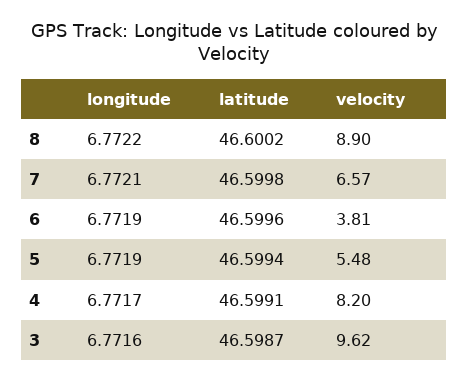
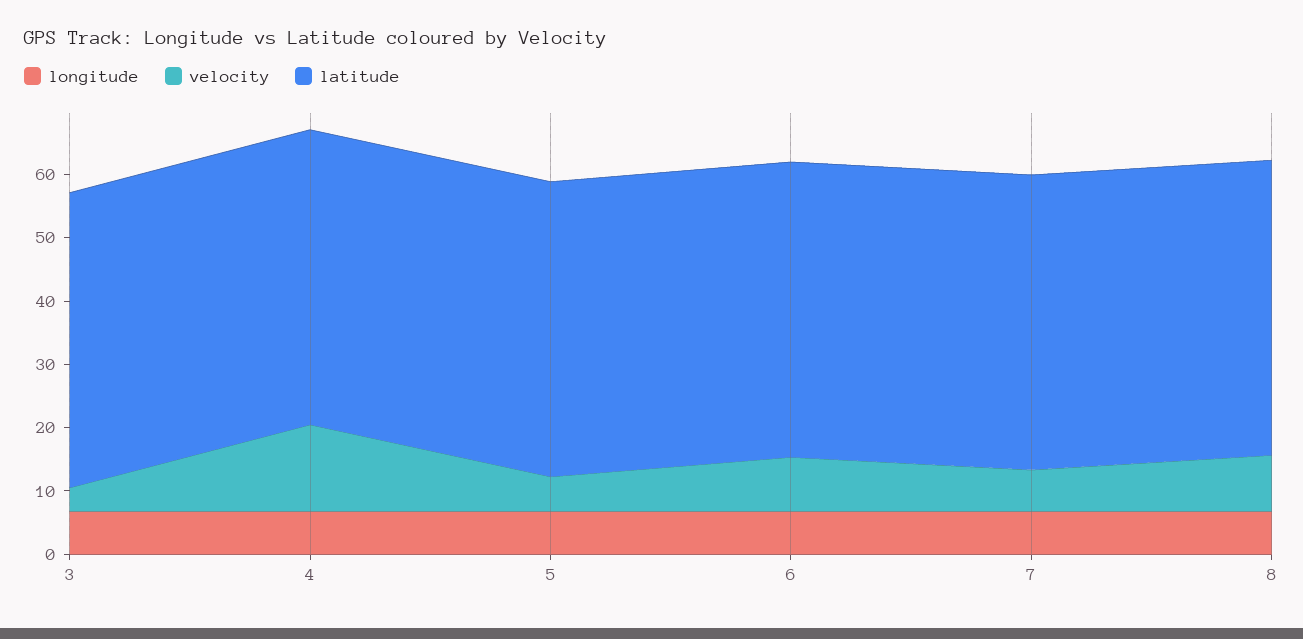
velocity, 6: 3.81 -> 8
velocity, 4: 8.2 -> 14
velocity, 3: 9.62 -> 4

